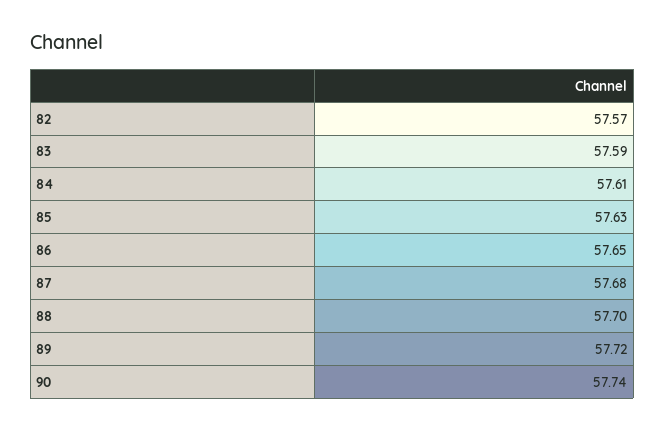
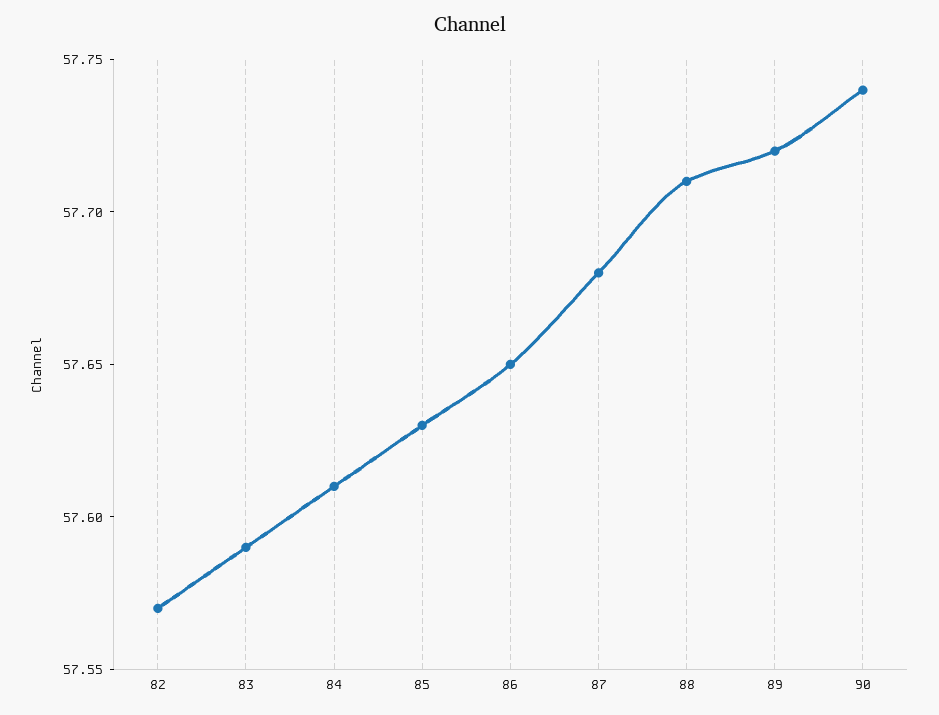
88: 57.7 -> 57.71

